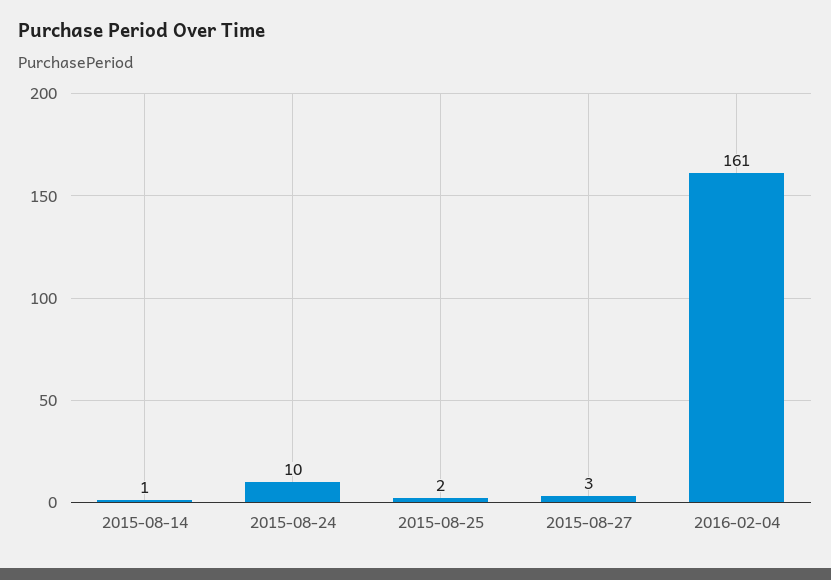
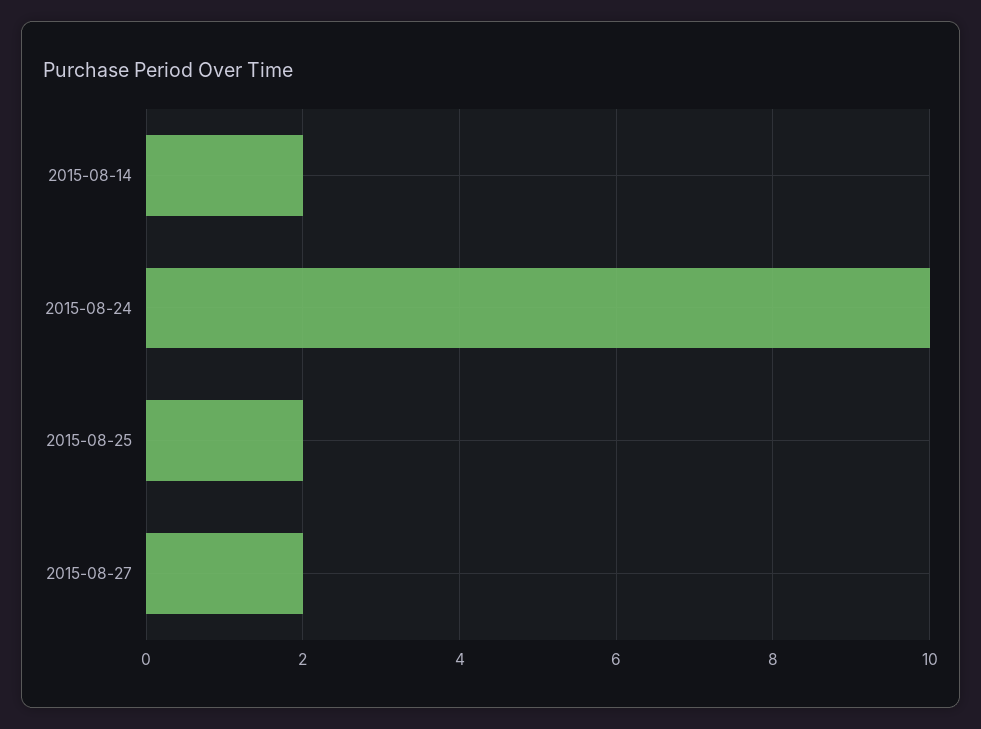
2015-08-14: 1 -> 2
2015-08-27: 3 -> 2
2016-02-04: 161 -> none

